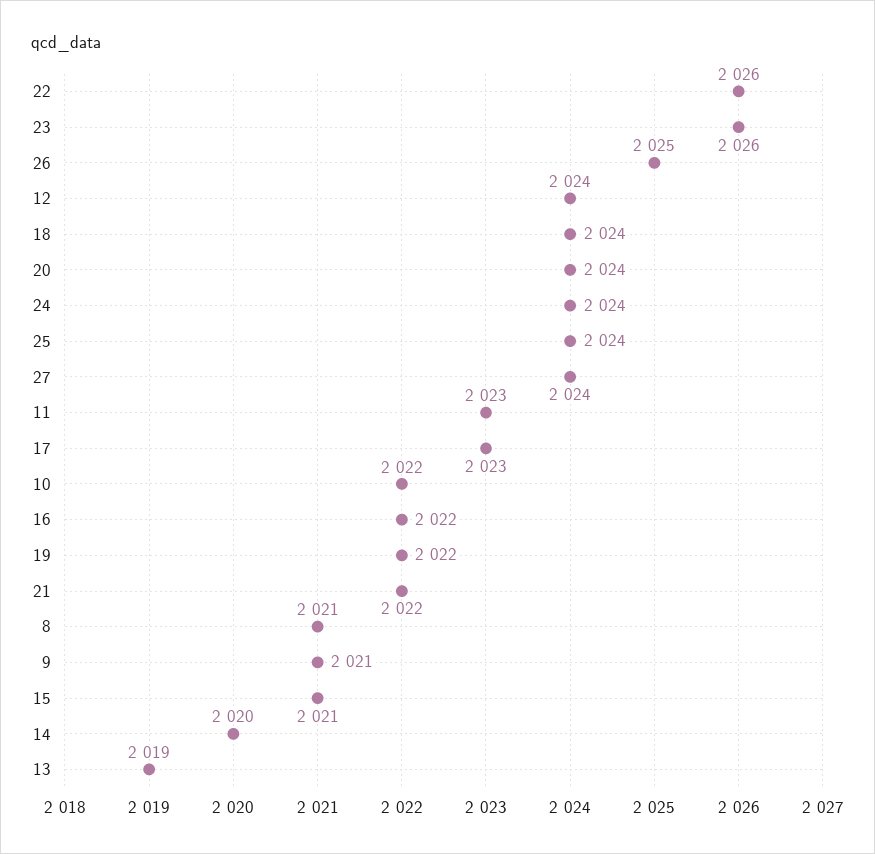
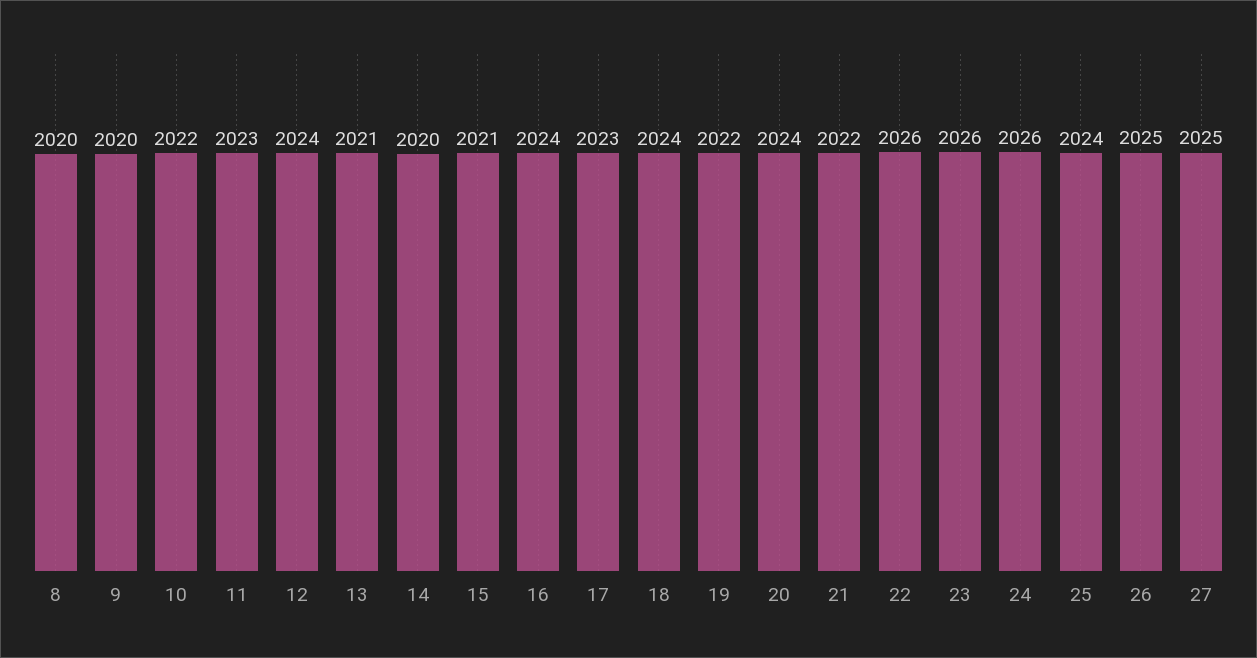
24: 2024 -> 2026
27: 2024 -> 2025
16: 2022 -> 2024
8: 2021 -> 2020
9: 2021 -> 2020
13: 2019 -> 2021

